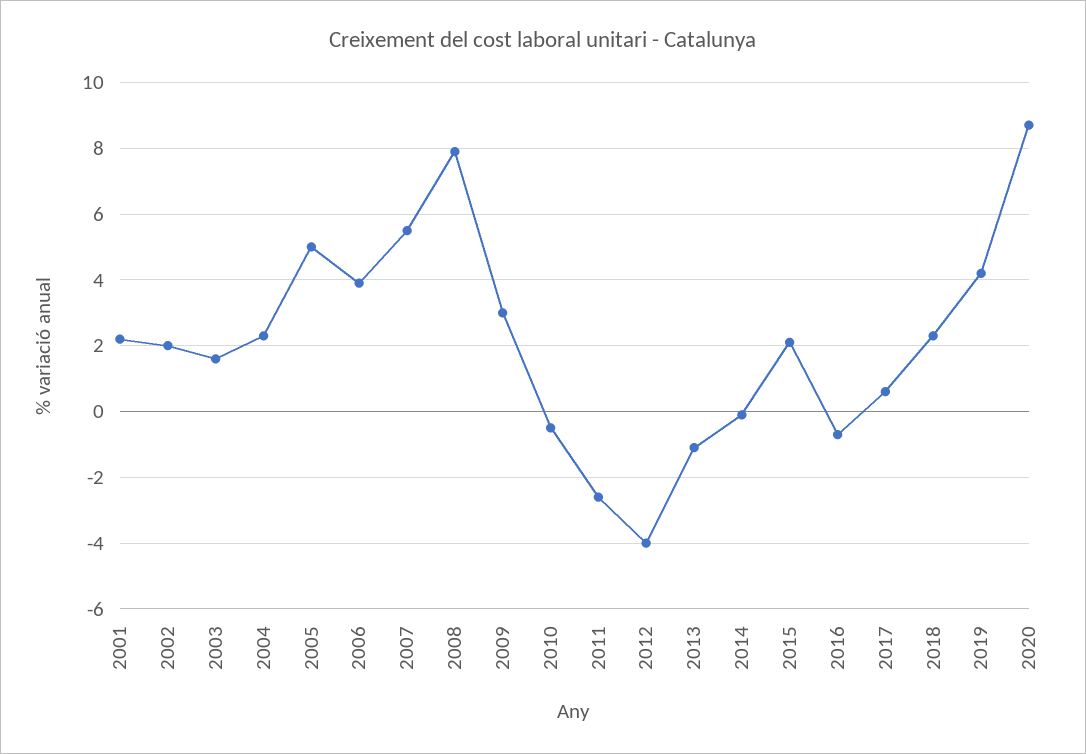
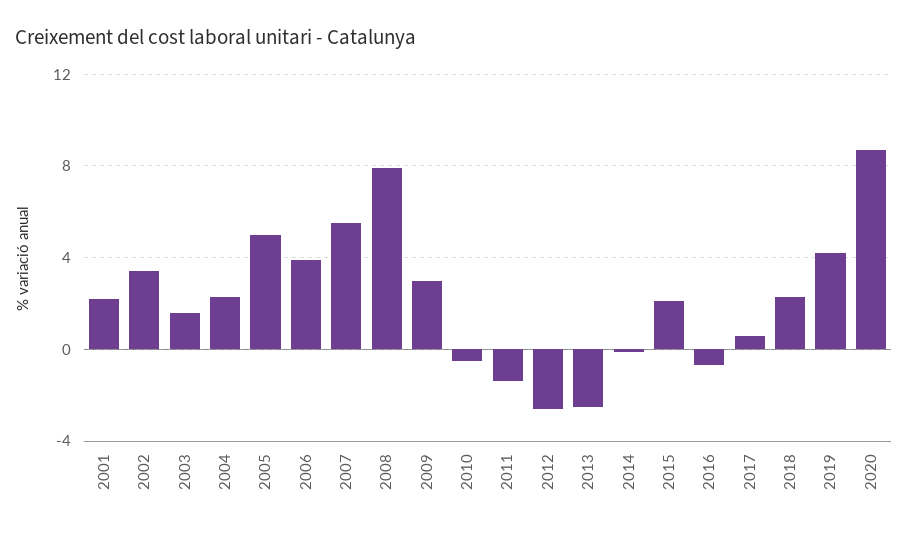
2002: 2 -> 3.5
2011: -2.5 -> -1.5
2012: -4 -> -2.5
2013: -1 -> -2.5

